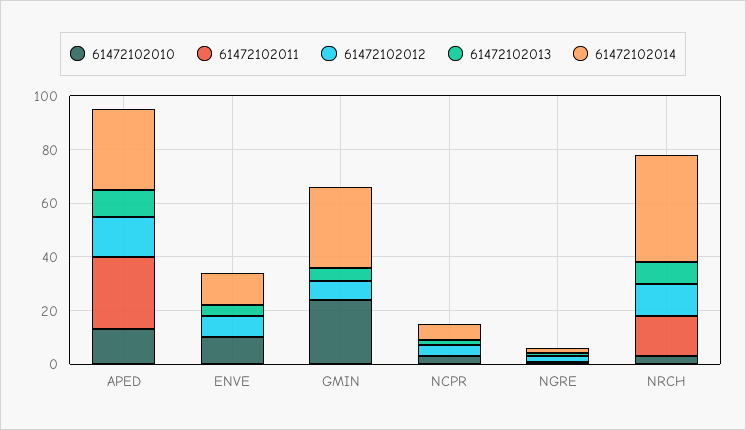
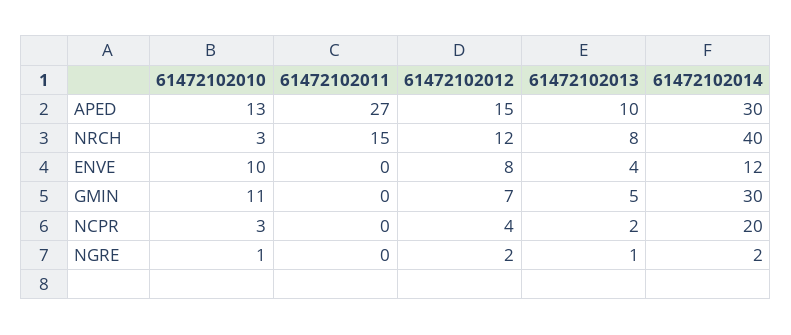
61472102010, GMIN: 25 -> 11
61472102014, NCPR: 5 -> 20

